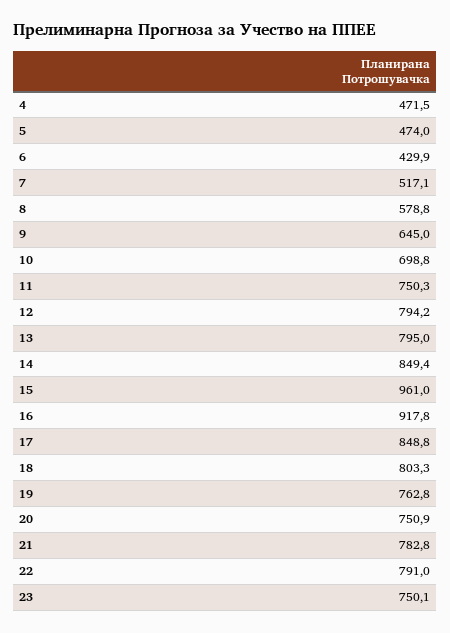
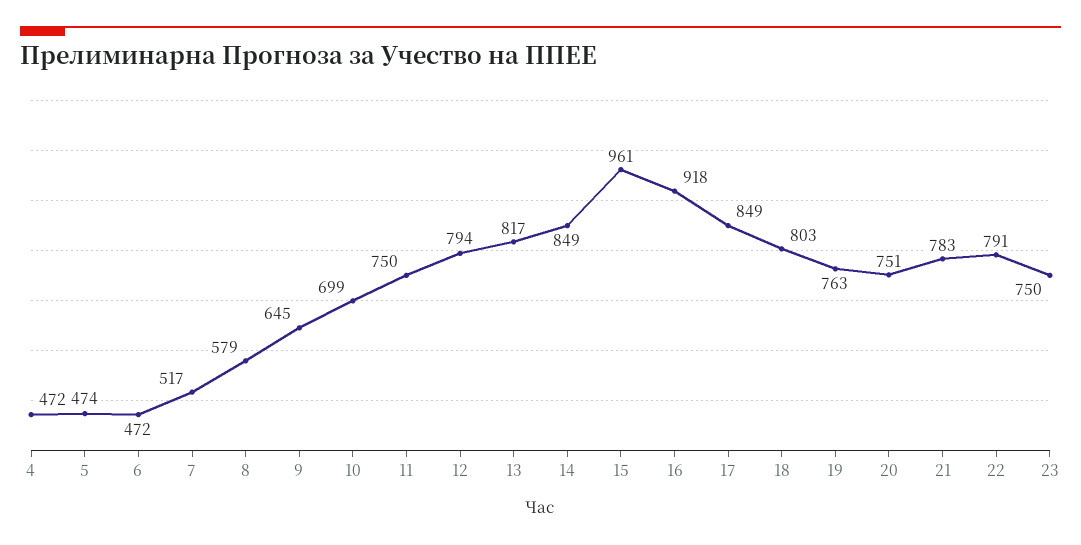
6: 429.9 -> 472
13: 795 -> 817

